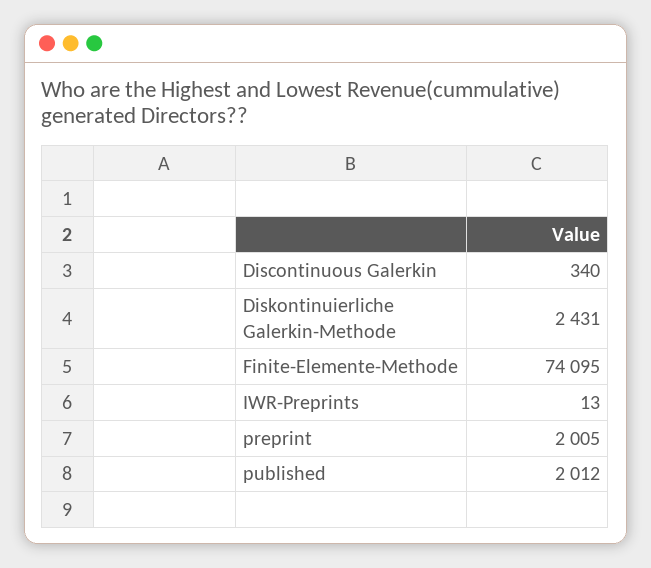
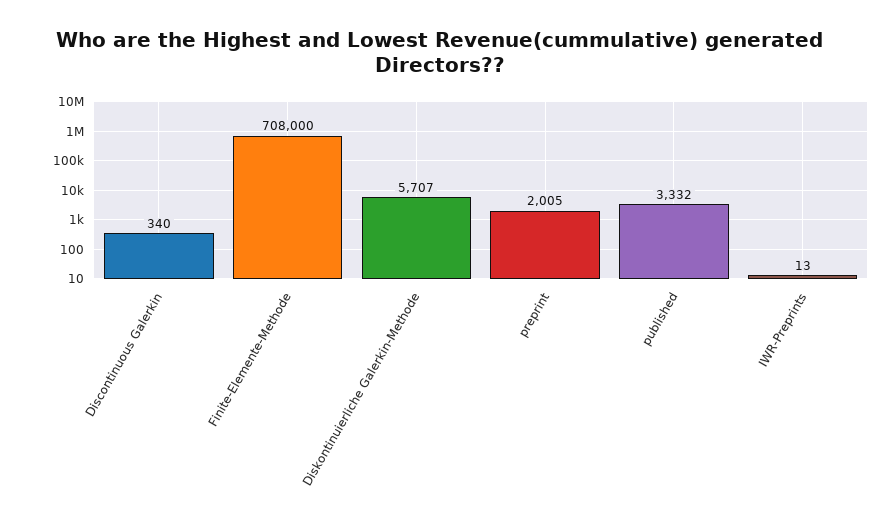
Diskontinuierliche Galerkin-Methode: 2431 -> 5707
Finite-Elemente-Methode: 74095 -> 708000
published: 2012 -> 3332

